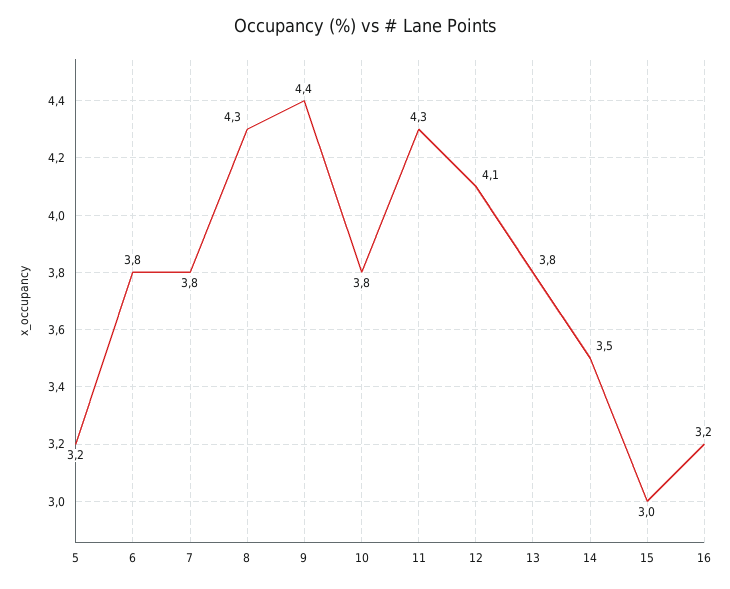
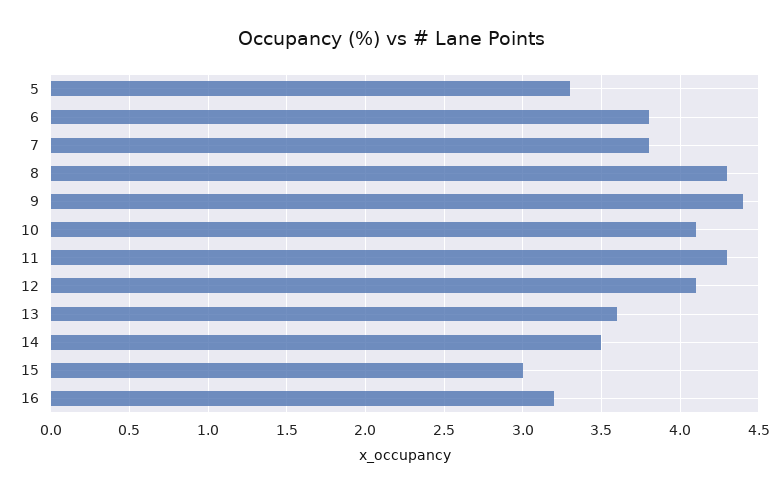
5: 3.2 -> 3.3
10: 3.8 -> 4.1
13: 3.8 -> 3.6

